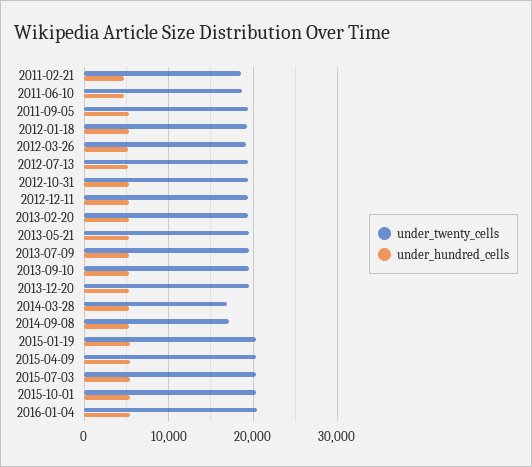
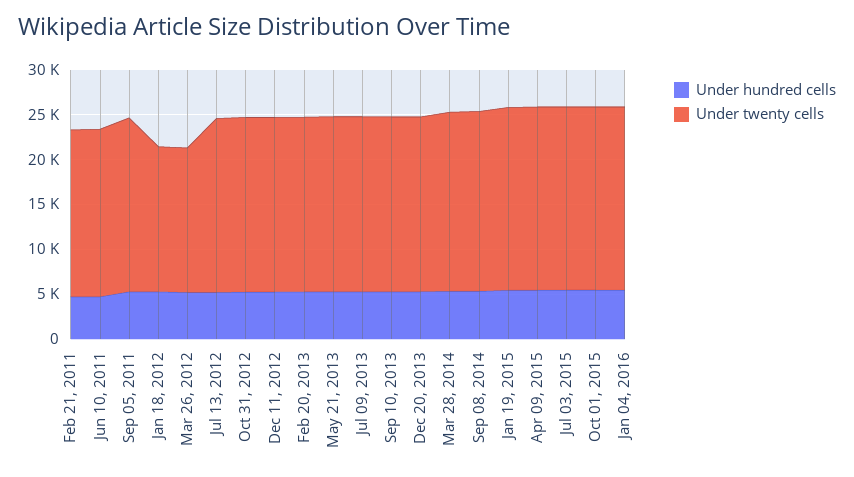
under_twenty_cells, 2012-01-18: 19000 -> 16000
under_twenty_cells, 2012-03-26: 19000 -> 16000
under_twenty_cells, 2014-03-28: 17000 -> 20000
under_twenty_cells, 2014-09-08: 17000 -> 20000

